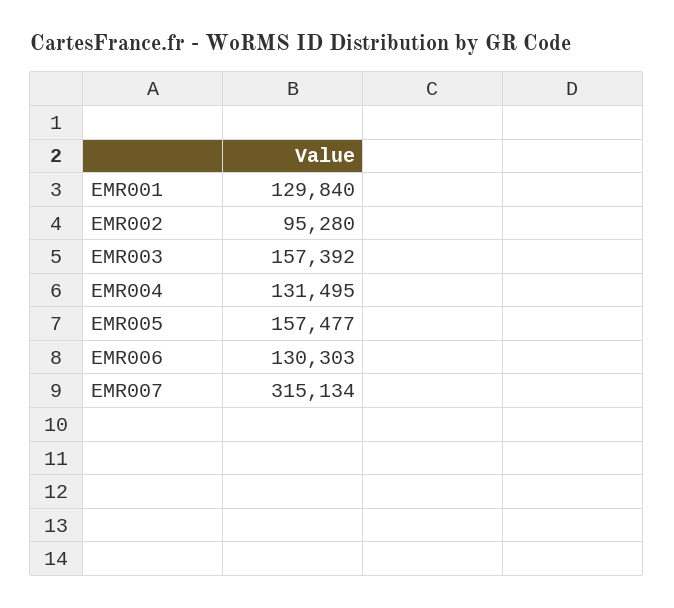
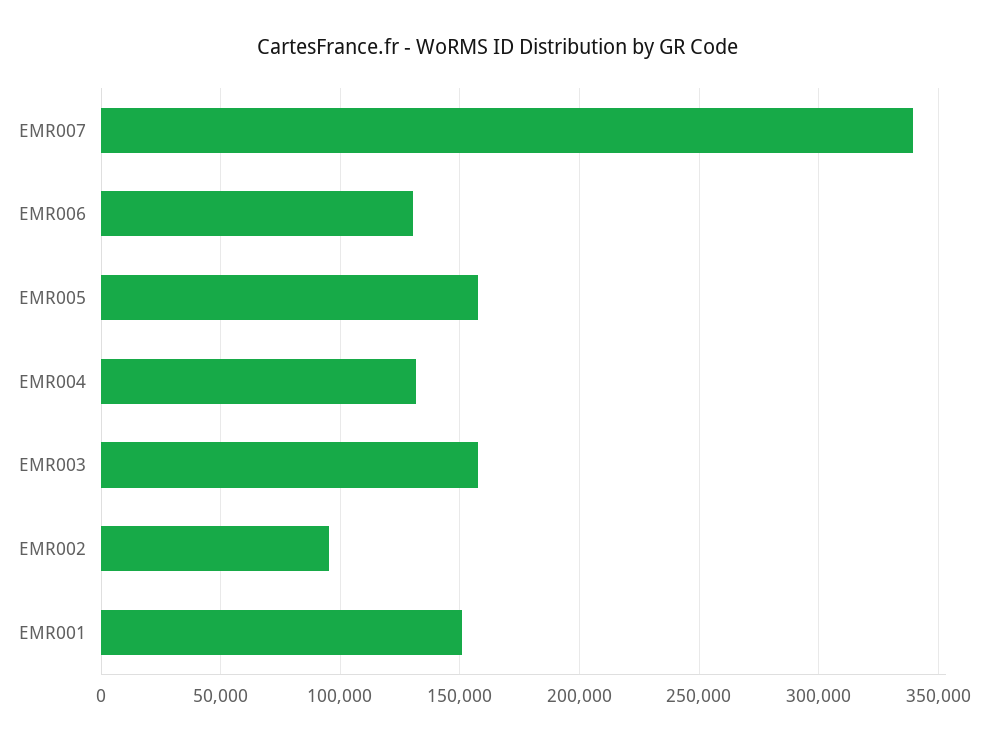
EMR001: 129840 -> 150000
EMR007: 315134 -> 340000

